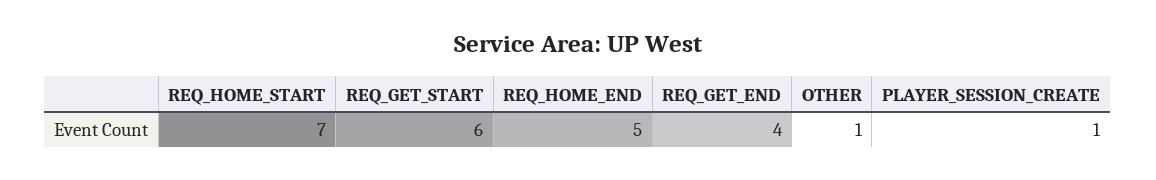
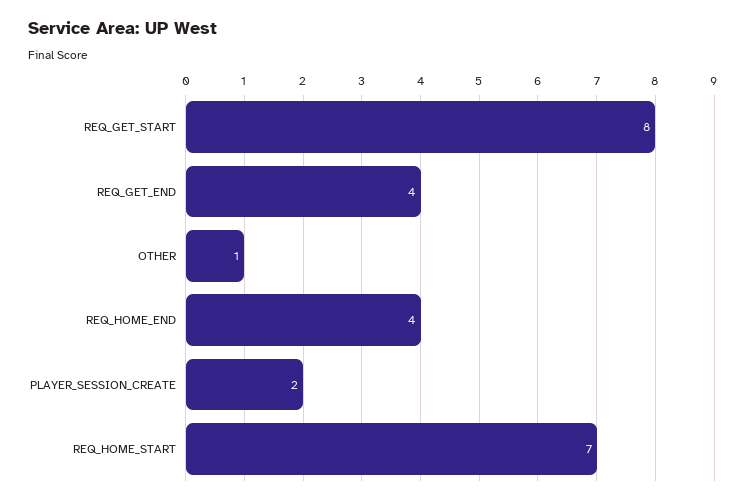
REQ_GET_START: 6 -> 8
REQ_HOME_END: 5 -> 4
PLAYER_SESSION_CREATE: 1 -> 2

